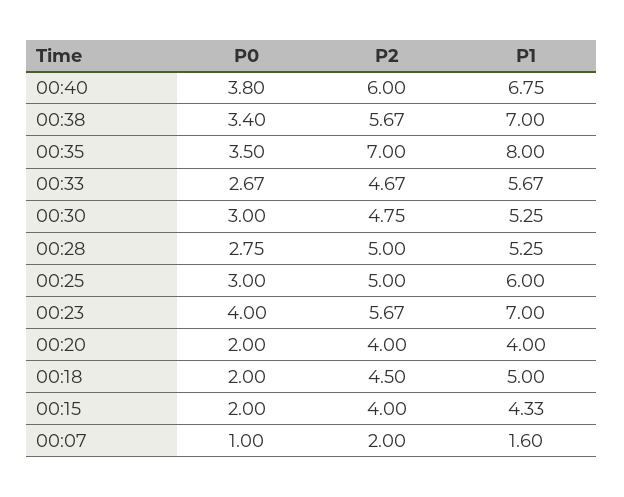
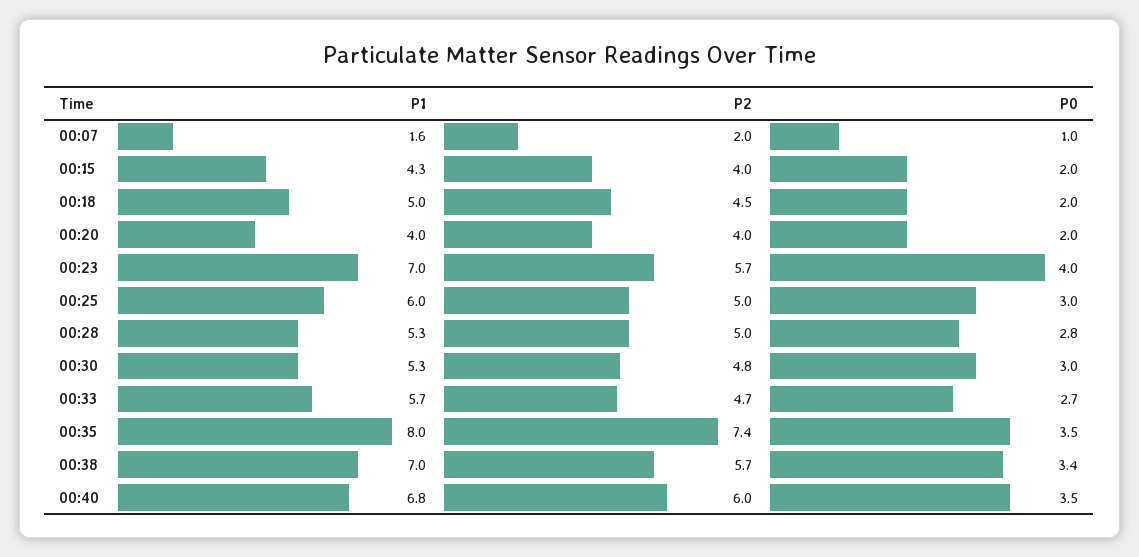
P0, 00:40: 3.8 -> 3.5
P2, 00:35: 7 -> 7.4

